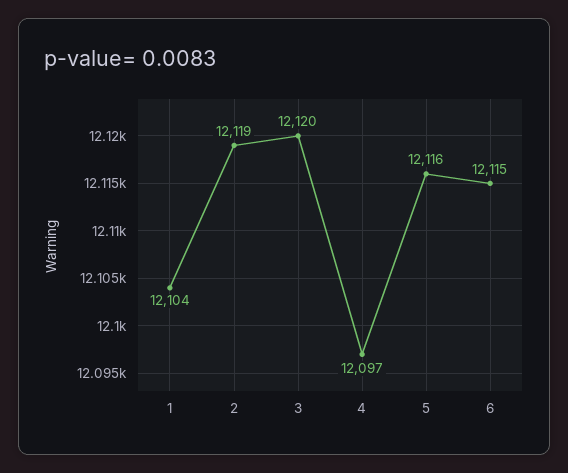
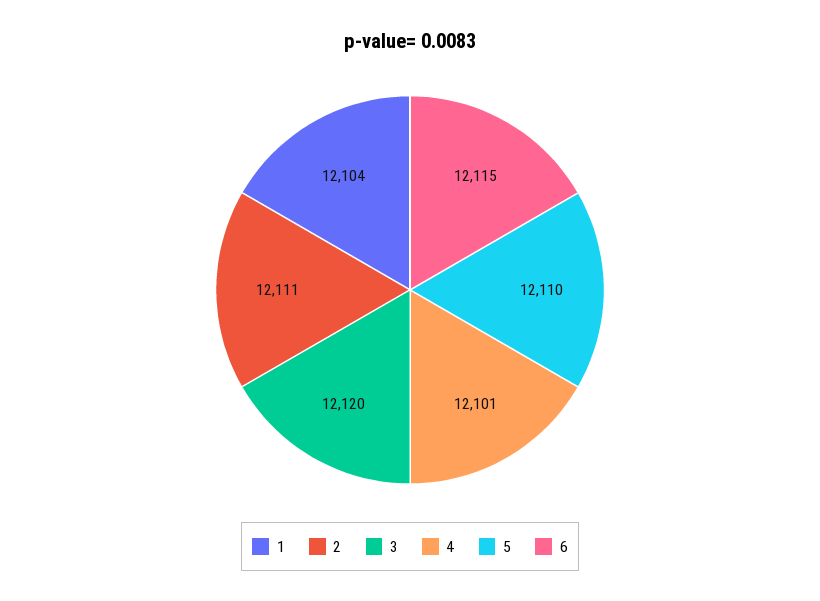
2: 12119 -> 12111
4: 12097 -> 12101
5: 12116 -> 12110

